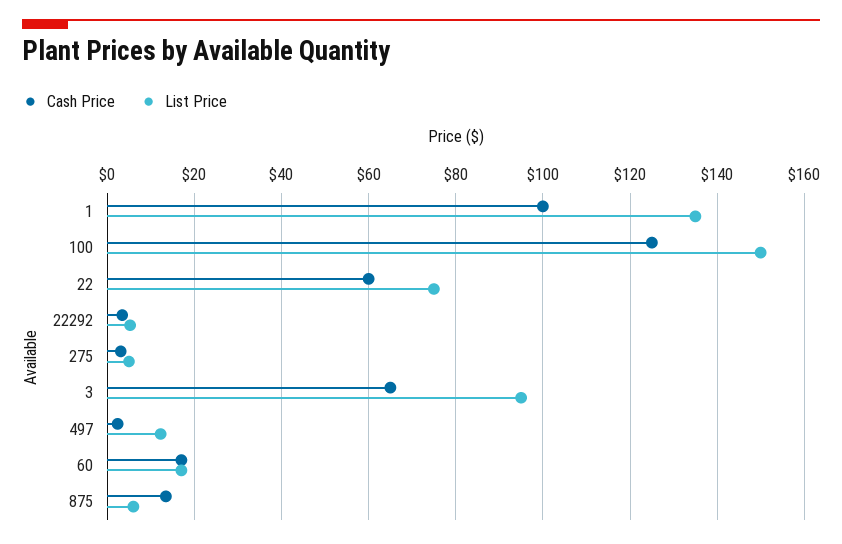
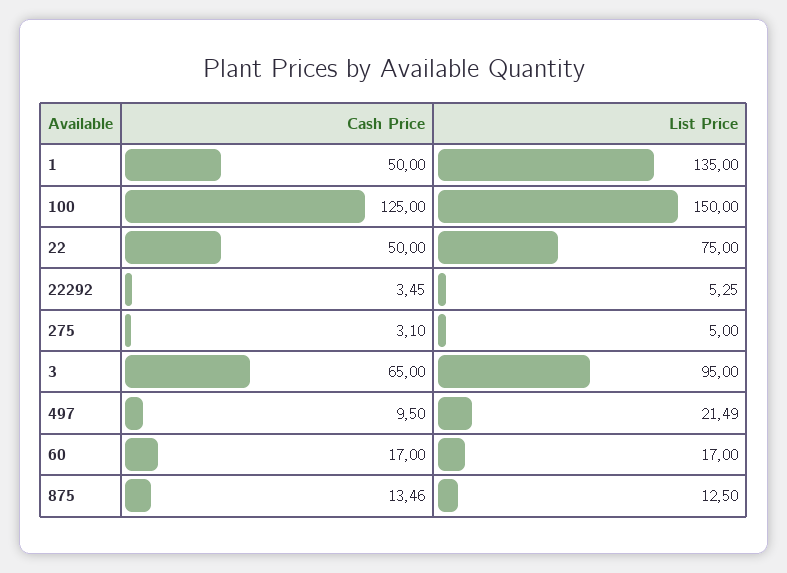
Cash Price, 1: 100 -> 50
Cash Price, 22: 60 -> 50
Cash Price, 497: 2 -> 9.5
List Price, 497: 12 -> 21.49
List Price, 875: 6 -> 12.5

